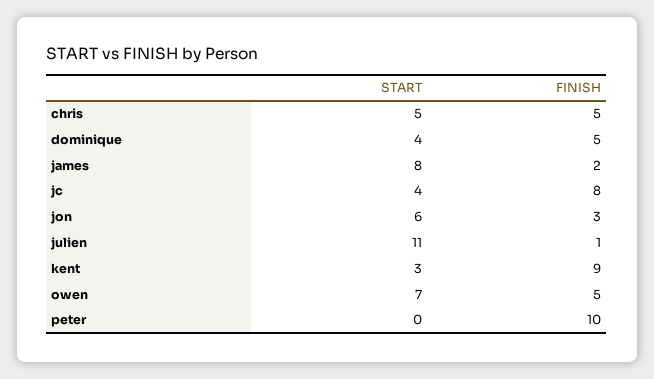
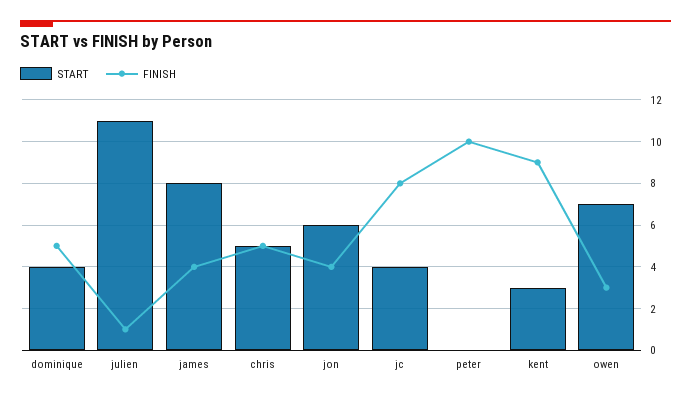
FINISH, james: 2 -> 4
FINISH, jon: 3 -> 4
FINISH, owen: 5 -> 3

